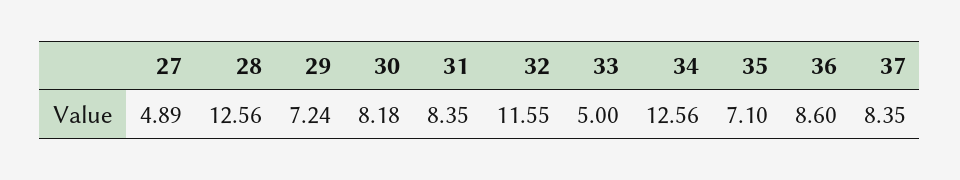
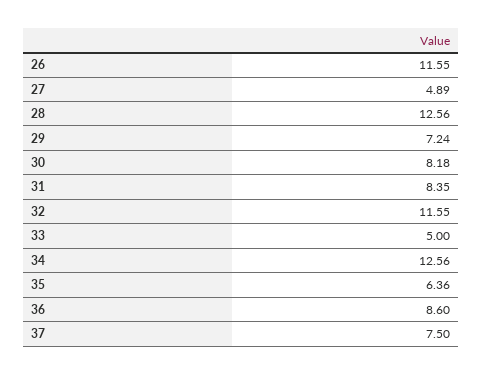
35: 7.1 -> 6.36
37: 8.35 -> 7.5
26: none -> 11.55

